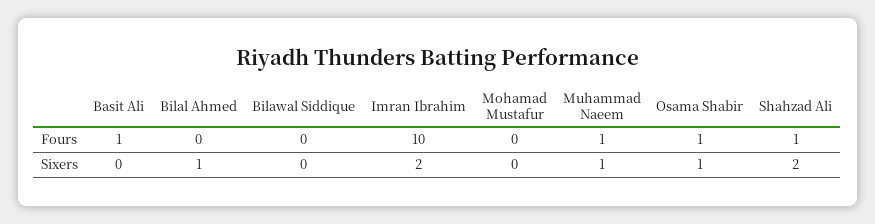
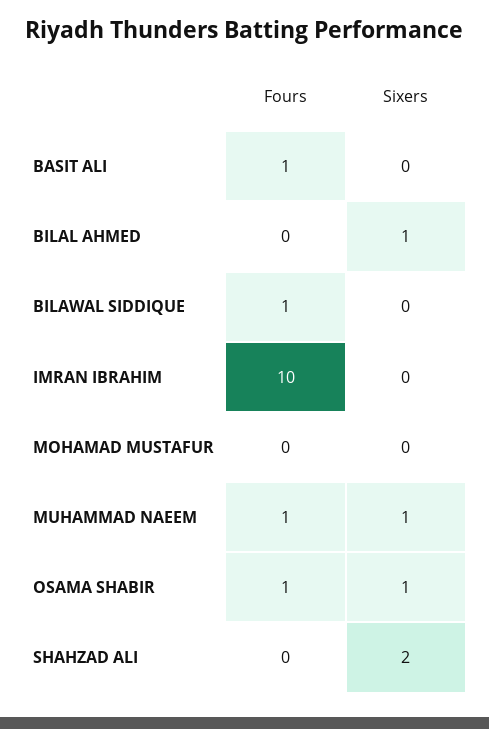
Bilawal Siddique, Fours: 0 -> 1
Shahzad Ali, Fours: 1 -> 0
Imran Ibrahim, Sixers: 2 -> 0

